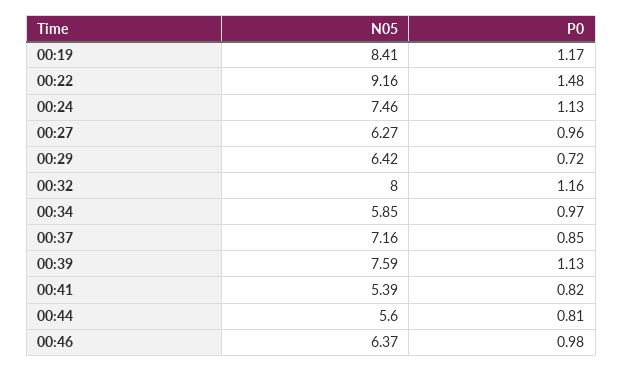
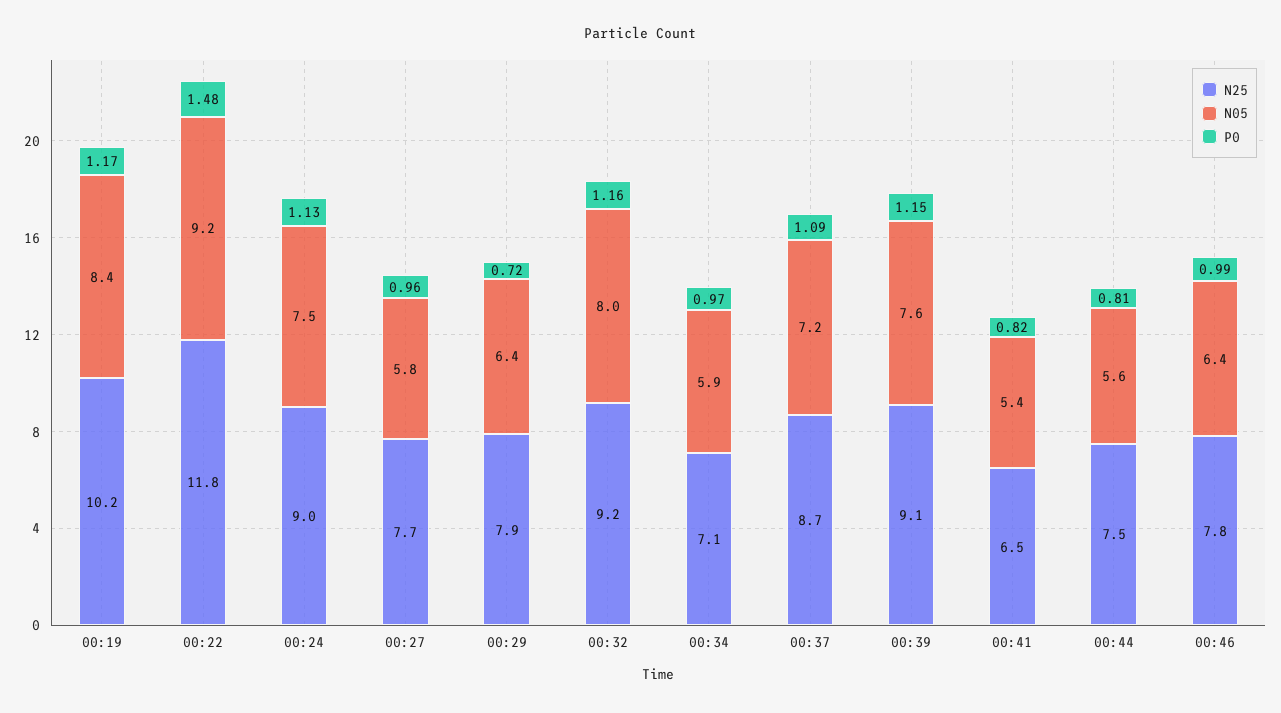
N05, 00:27: 6.27 -> 5.8
P0, 00:37: 0.85 -> 1.09
P0, 00:39: 1.13 -> 1.15
P0, 00:46: 0.98 -> 0.99
N25, 00:19: none -> 10.2
N25, 00:22: none -> 11.8
N25, 00:24: none -> 9
N25, 00:27: none -> 7.7
N25, 00:29: none -> 7.9
N25, 00:32: none -> 9.2
N25, 00:34: none -> 7.1
N25, 00:37: none -> 8.7
N25, 00:39: none -> 9.1
N25, 00:41: none -> 6.5
N25, 00:44: none -> 7.5
N25, 00:46: none -> 7.8

